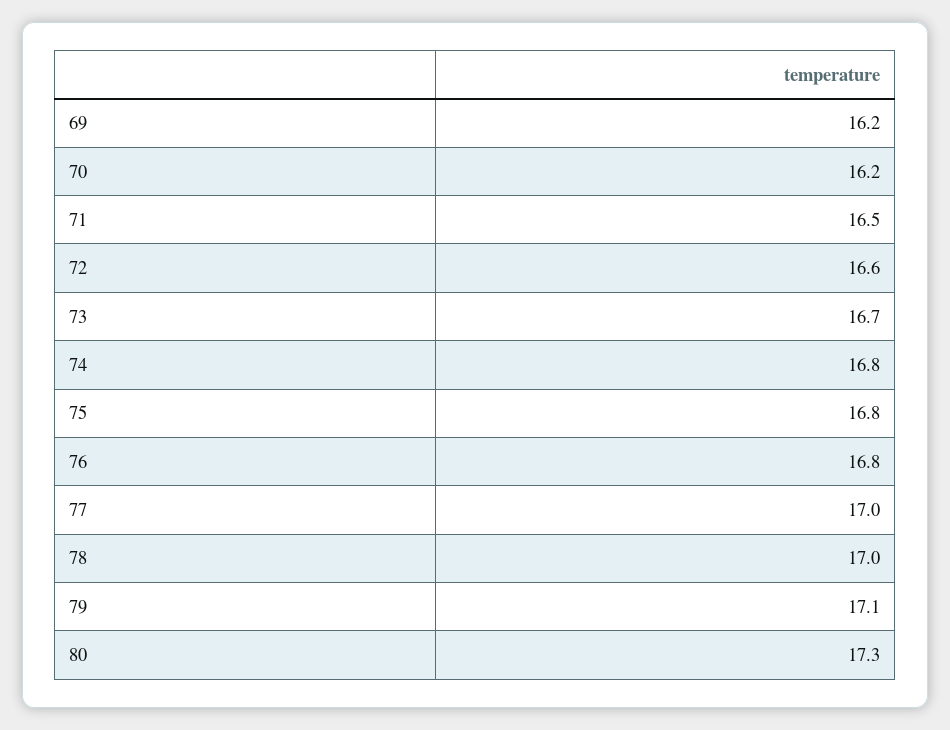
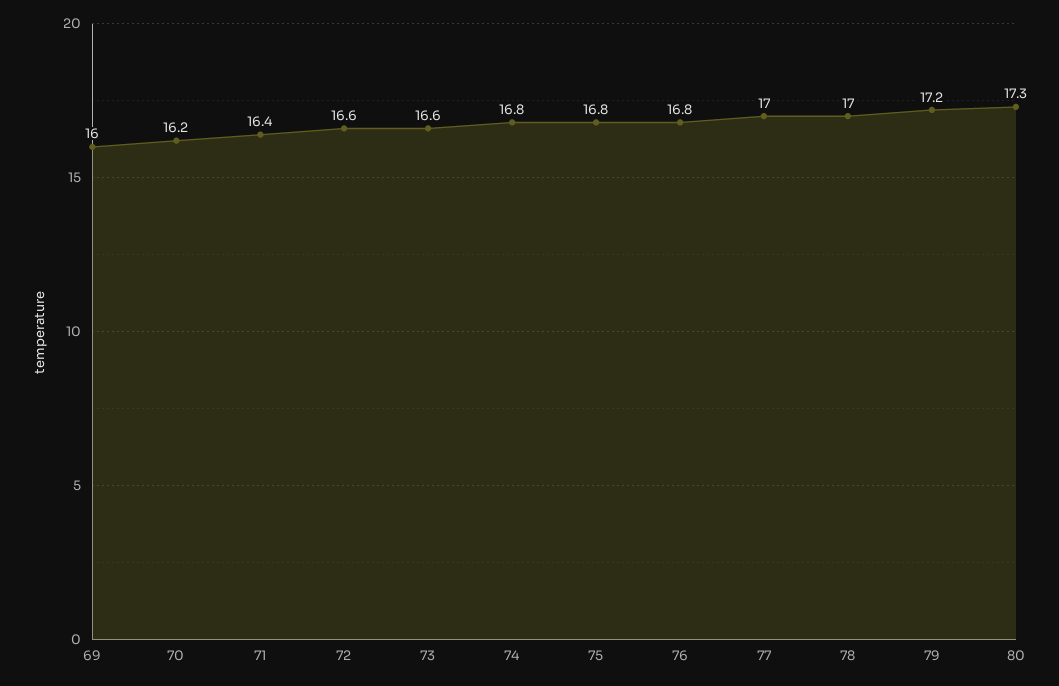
69: 16.2 -> 16
71: 16.5 -> 16.4
73: 16.7 -> 16.6
79: 17.1 -> 17.2

